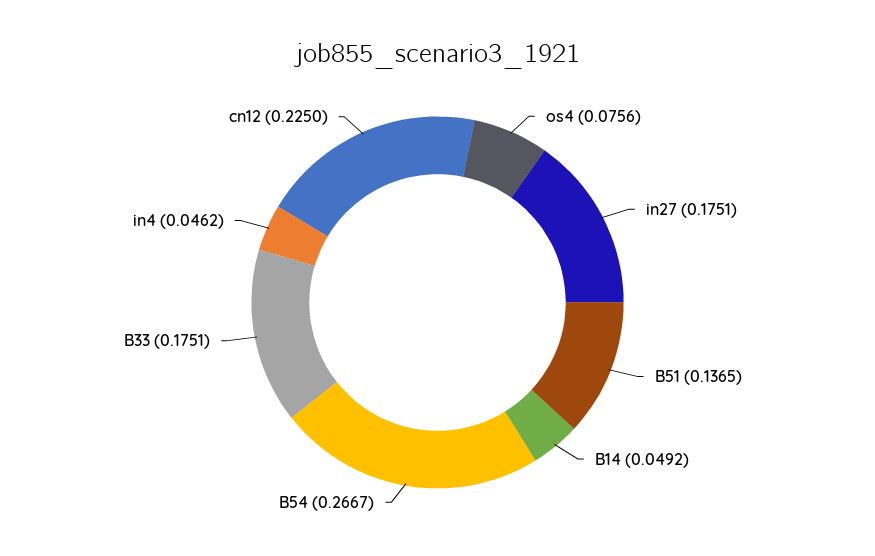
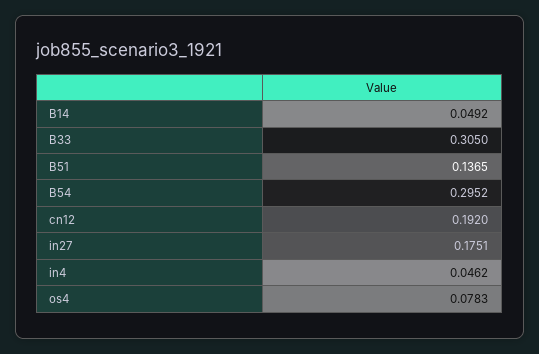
os4: 0.0756 -> 0.0783
B54: 0.2667 -> 0.2952
B33: 0.1751 -> 0.305
cn12: 0.225 -> 0.192

